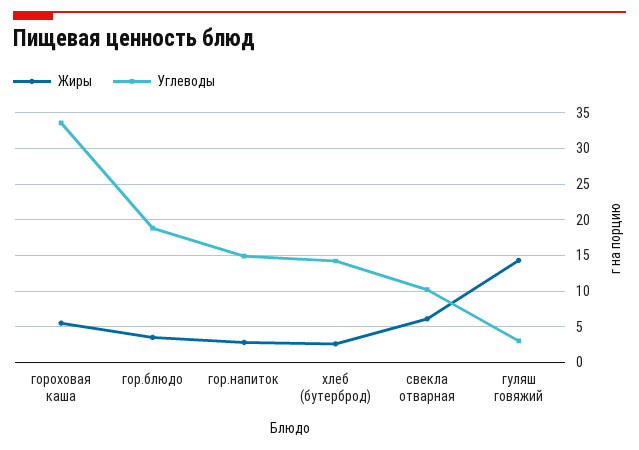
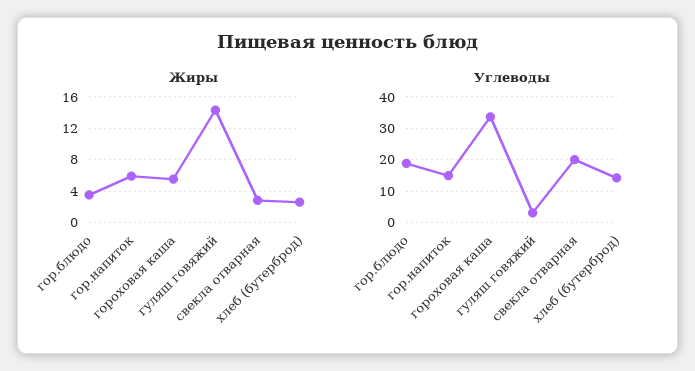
Жиры, гор.напиток: 3 -> 6
Жиры, свекла отварная: 6 -> 3
Углеводы, свекла отварная: 10 -> 20

